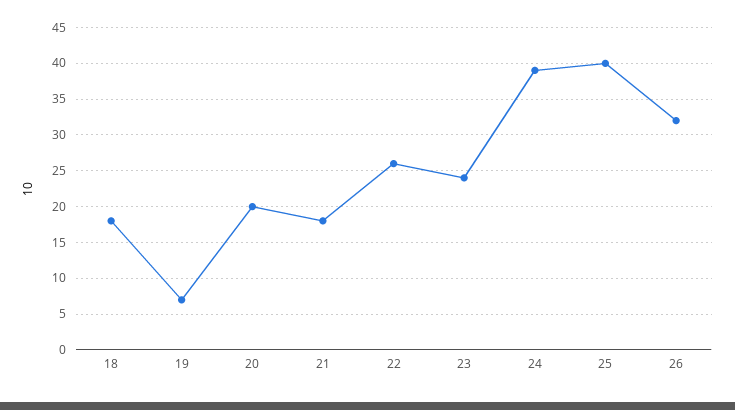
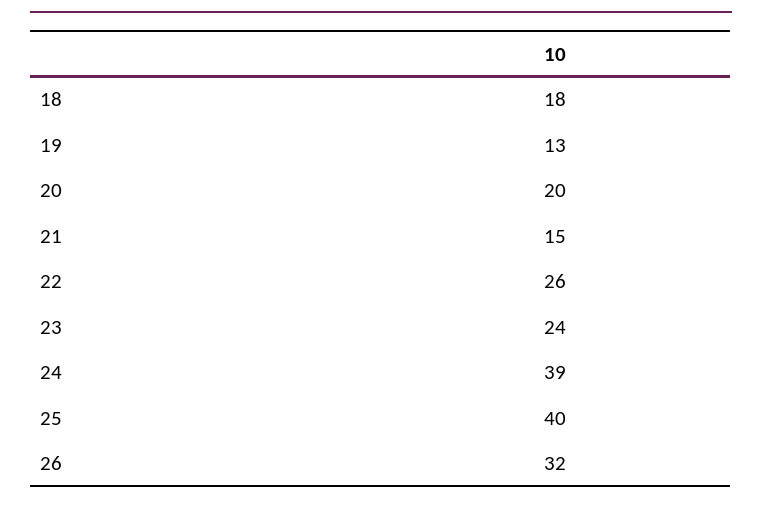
19: 7 -> 13
21: 18 -> 15

